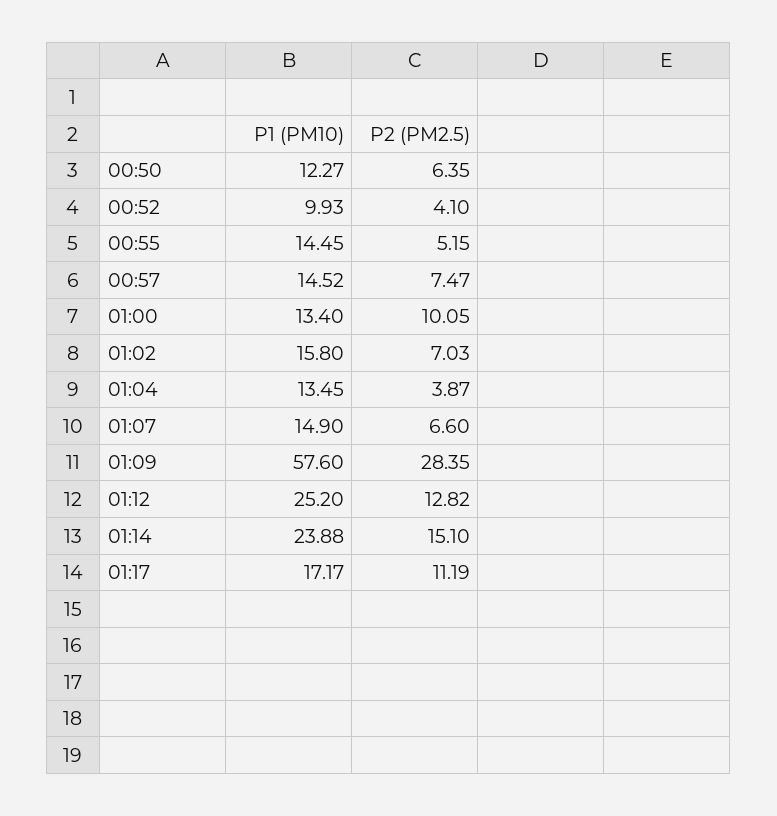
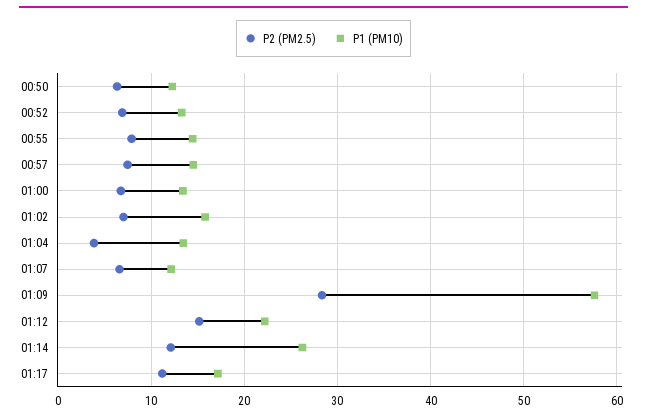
P1 (PM10), 00:52: 9.93 -> 13
P2 (PM2.5), 00:52: 4.1 -> 7
P2 (PM2.5), 00:55: 5.15 -> 8
P2 (PM2.5), 01:00: 10.05 -> 7
P1 (PM10), 01:07: 14.9 -> 12
P1 (PM10), 01:12: 25.2 -> 22
P2 (PM2.5), 01:12: 12.82 -> 15
P1 (PM10), 01:14: 23.88 -> 26
P2 (PM2.5), 01:14: 15.1 -> 12

